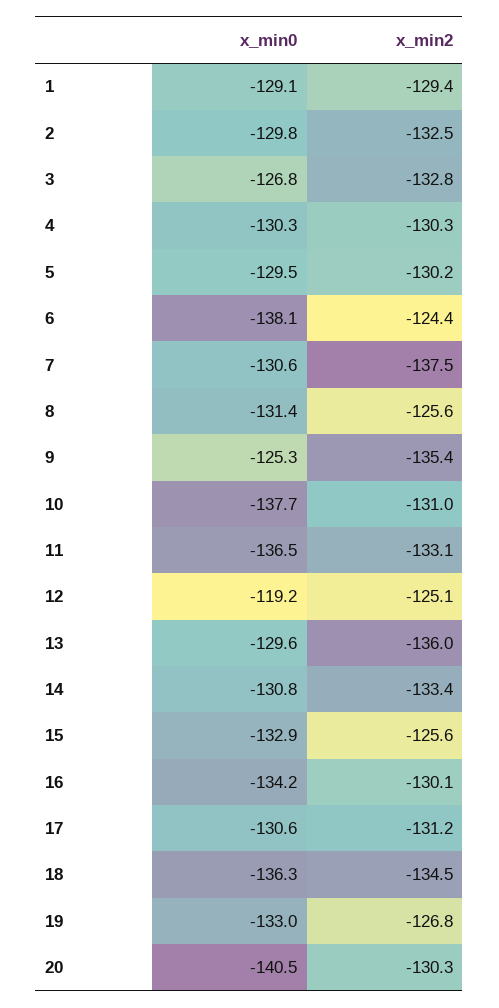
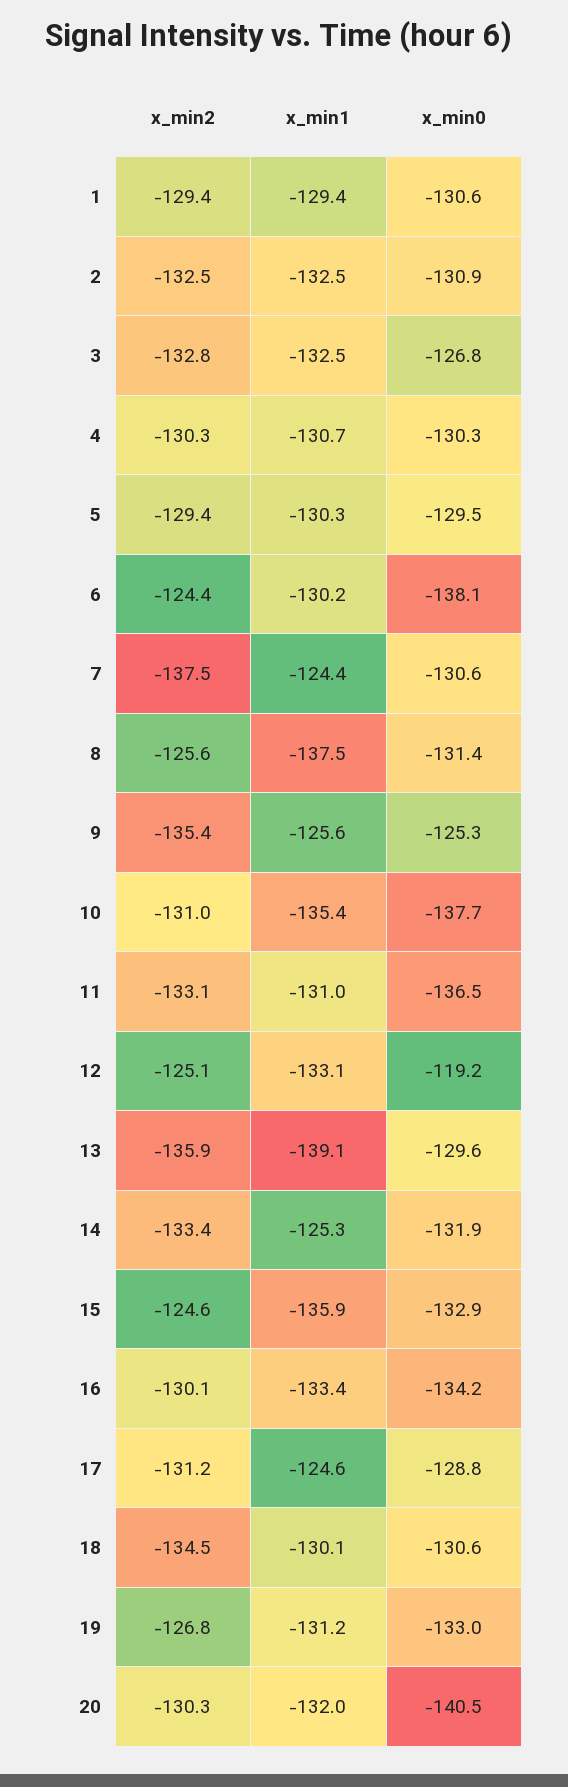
x_min0, 1: -129.1 -> -130.6
x_min0, 2: -129.8 -> -130.9
x_min2, 5: -130.2 -> -129.4
x_min2, 13: -136 -> -135.9
x_min0, 14: -130.8 -> -131.9
x_min2, 15: -125.6 -> -124.6
x_min0, 17: -130.6 -> -128.8
x_min0, 18: -136.3 -> -130.6
x_min1, 1: none -> -129.4
x_min1, 2: none -> -132.5
x_min1, 3: none -> -132.5
x_min1, 4: none -> -130.7
x_min1, 5: none -> -130.3
x_min1, 6: none -> -130.2
x_min1, 7: none -> -124.4
x_min1, 8: none -> -137.5
x_min1, 9: none -> -125.6
x_min1, 10: none -> -135.4
x_min1, 11: none -> -131
x_min1, 12: none -> -133.1
x_min1, 13: none -> -139.1
x_min1, 14: none -> -125.3
x_min1, 15: none -> -135.9
x_min1, 16: none -> -133.4
x_min1, 17: none -> -124.6
x_min1, 18: none -> -130.1
x_min1, 19: none -> -131.2
x_min1, 20: none -> -132

